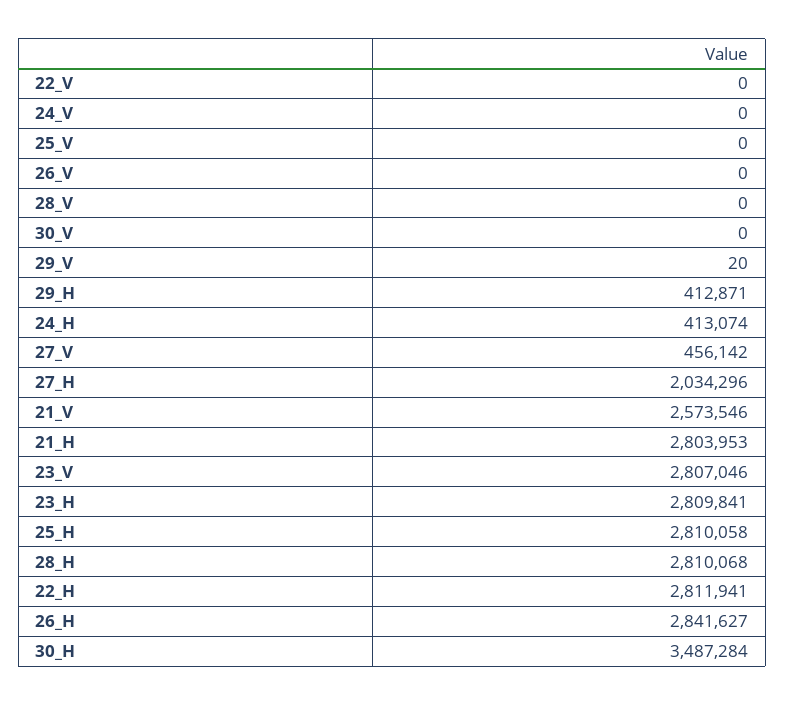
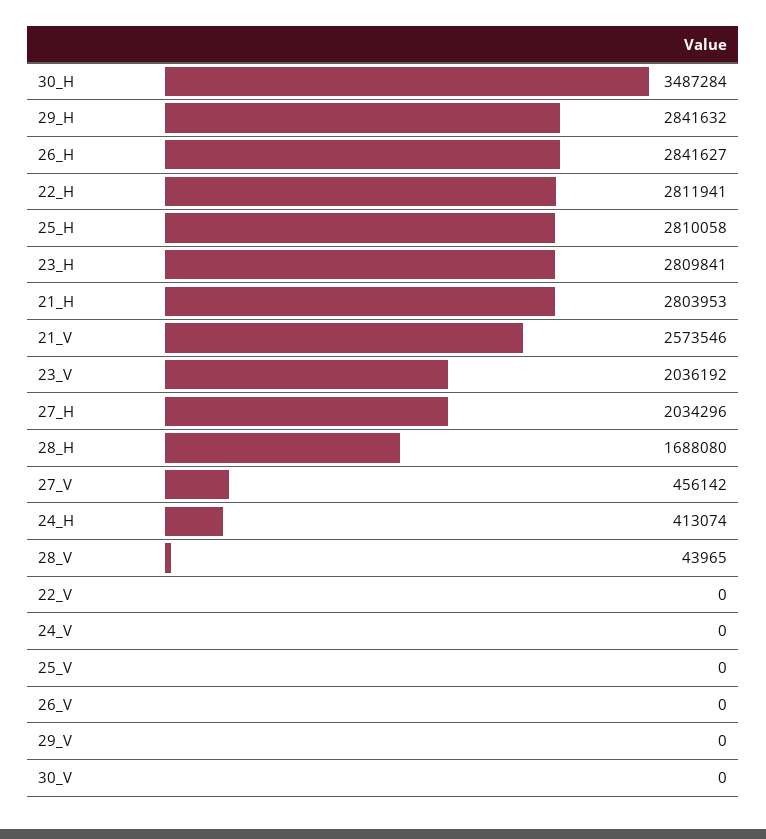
28_V: 0 -> 43965
29_V: 20 -> 0
29_H: 412871 -> 2841632
23_V: 2807046 -> 2036192
28_H: 2810068 -> 1688080

